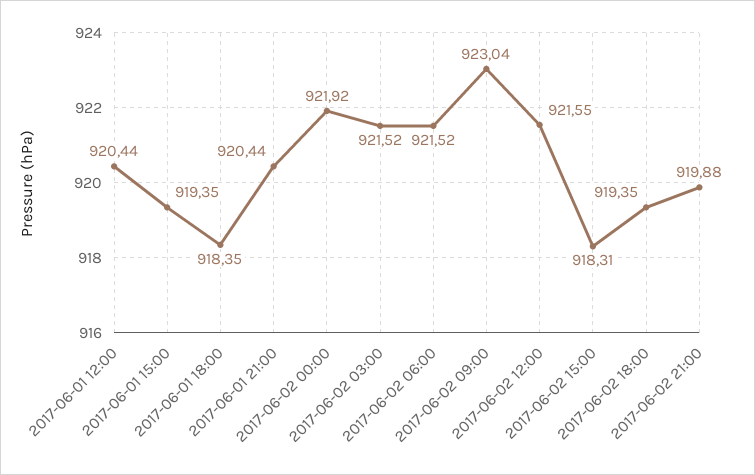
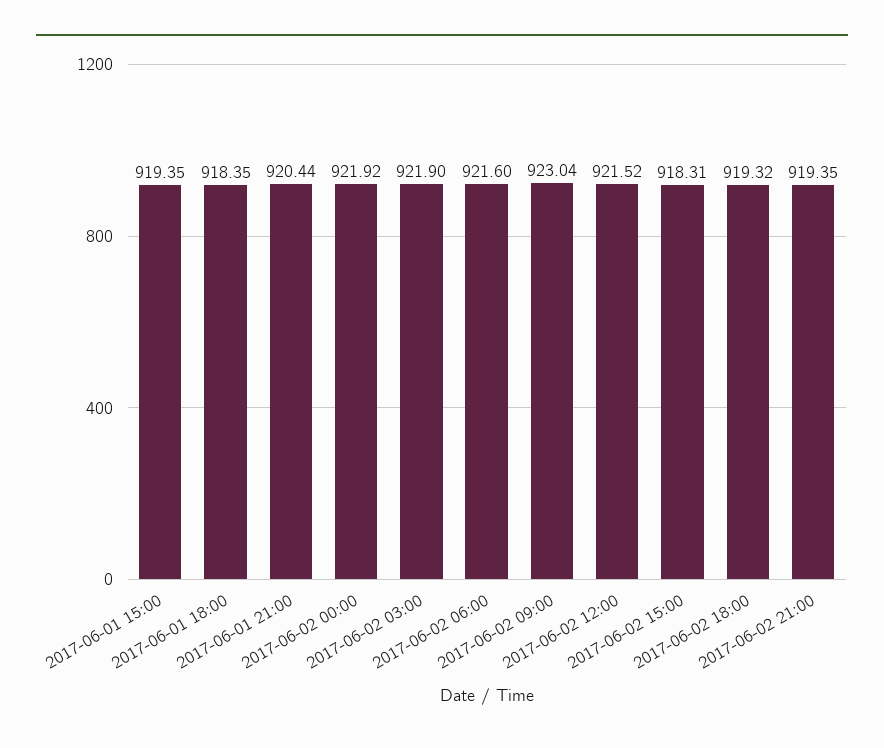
2017-06-01 12:00: 920.44 -> none
2017-06-02 03:00: 921.52 -> 921.9
2017-06-02 06:00: 921.52 -> 921.6
2017-06-02 12:00: 921.55 -> 921.52
2017-06-02 18:00: 919.35 -> 919.32
2017-06-02 21:00: 919.88 -> 919.35

